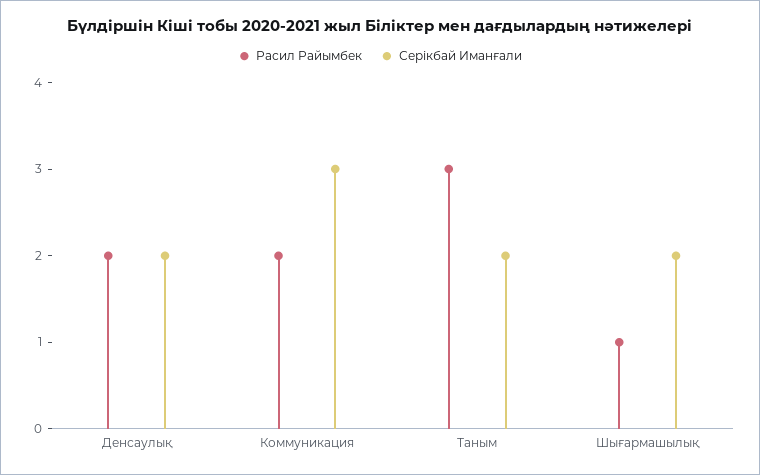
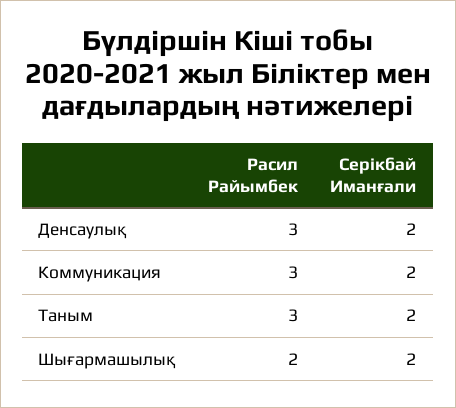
Расил Райымбек, Денсаулық: 2 -> 3
Расил Райымбек, Коммуникация: 2 -> 3
Серікбай Иманғали, Коммуникация: 3 -> 2
Расил Райымбек, Шығармашылық: 1 -> 2

